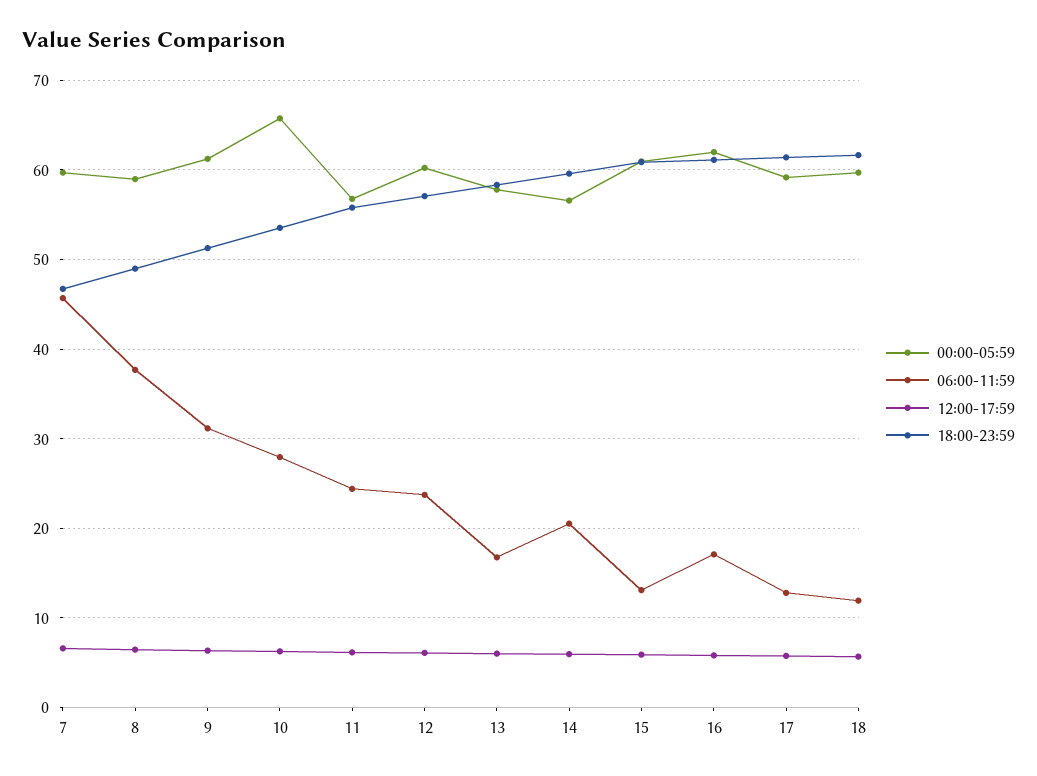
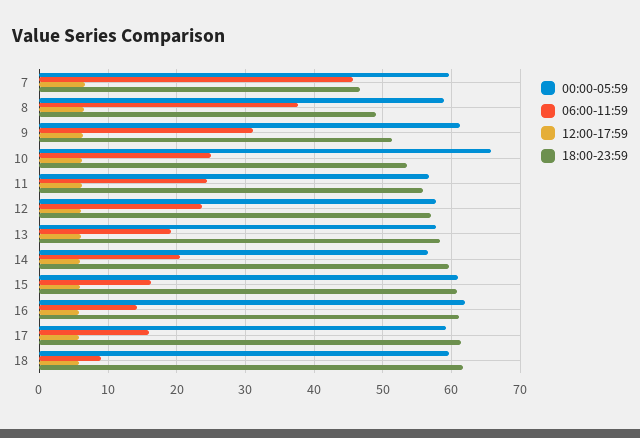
06:00-11:59, 10: 28 -> 25
00:00-05:59, 12: 60 -> 58
06:00-11:59, 13: 17 -> 19
06:00-11:59, 15: 13 -> 16
06:00-11:59, 16: 17 -> 14
06:00-11:59, 17: 13 -> 16
06:00-11:59, 18: 12 -> 9

